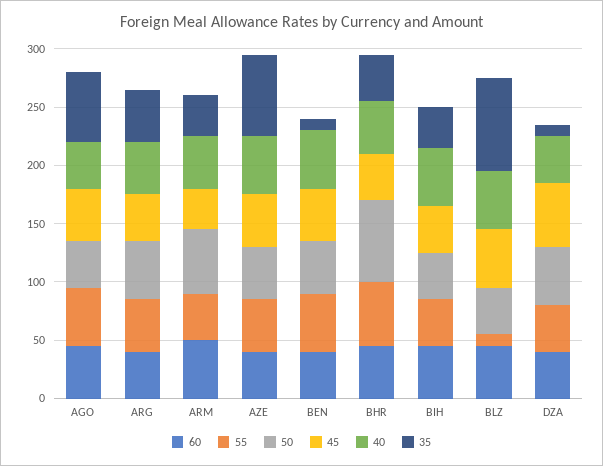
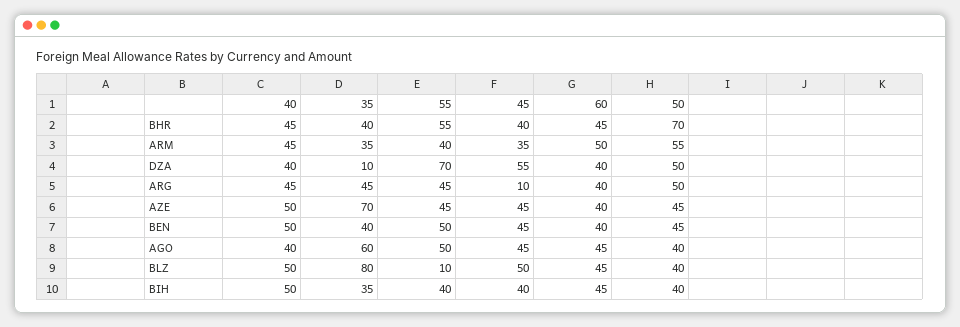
45, ARG: 40 -> 10
35, BEN: 10 -> 40
55, DZA: 40 -> 70

